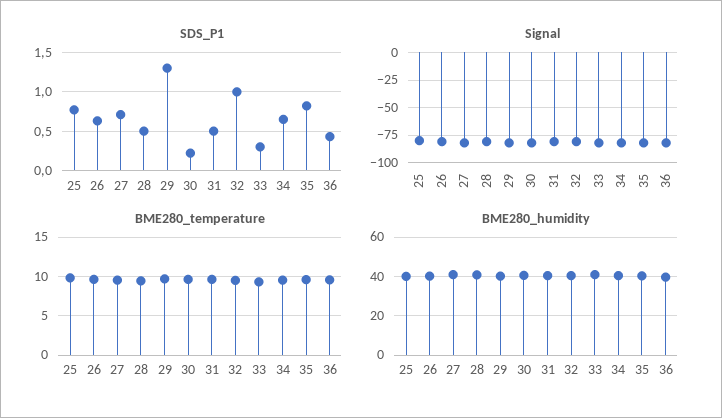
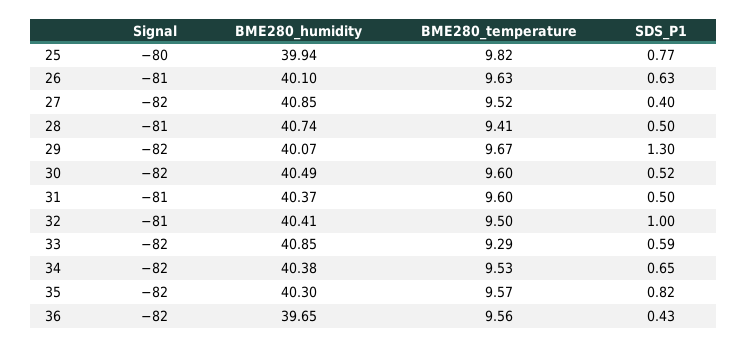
SDS_P1, 27: 0.7 -> 0.4
SDS_P1, 30: 0.2 -> 0.52
SDS_P1, 33: 0.3 -> 0.59

